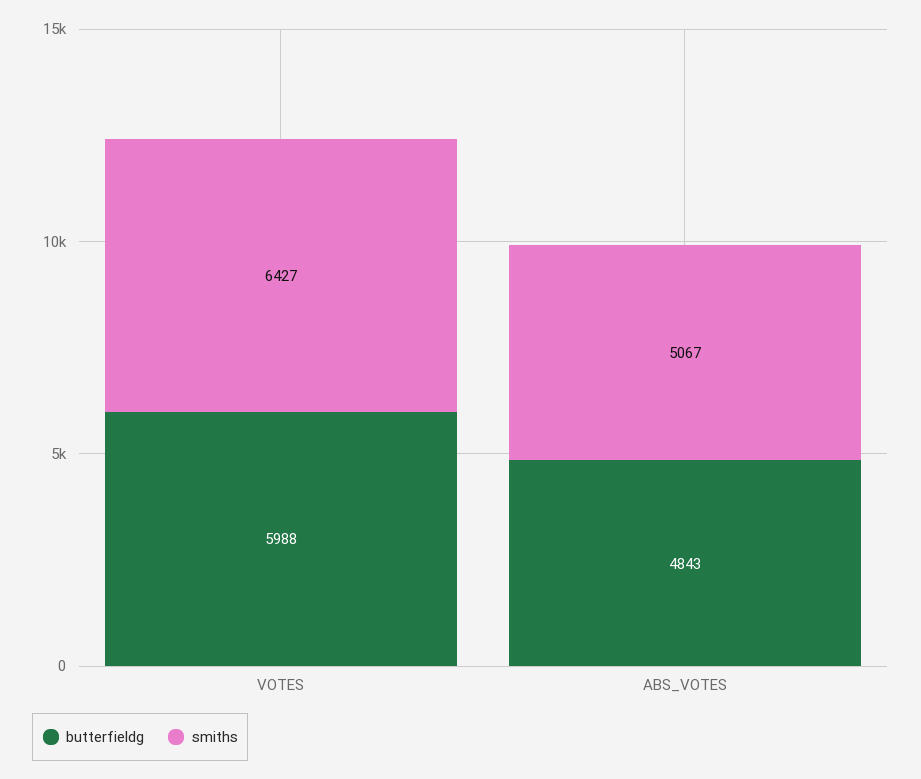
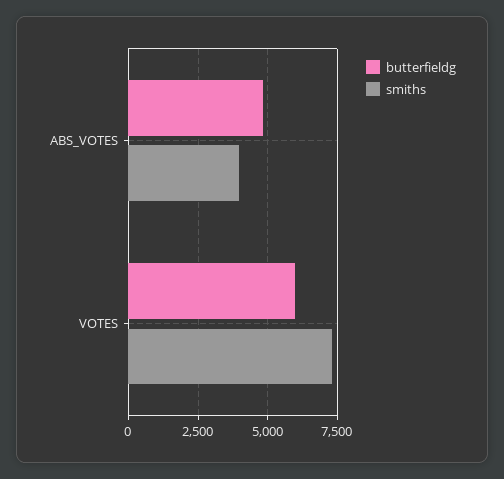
smiths, VOTES: 6427 -> 7250
smiths, ABS_VOTES: 5067 -> 4000

